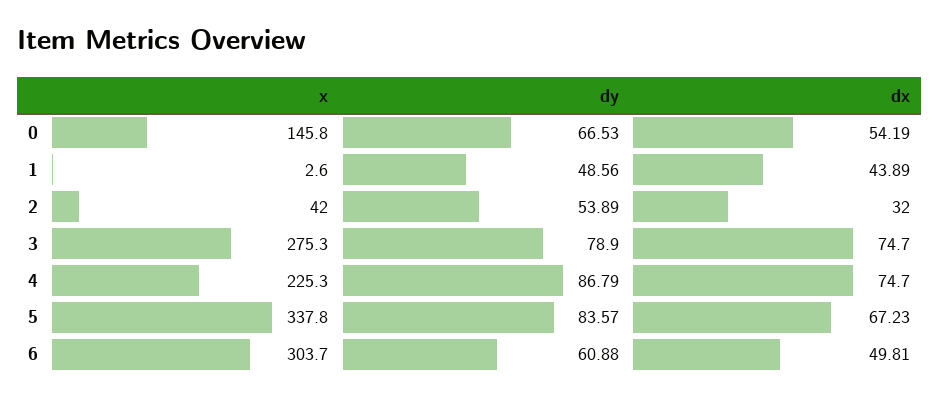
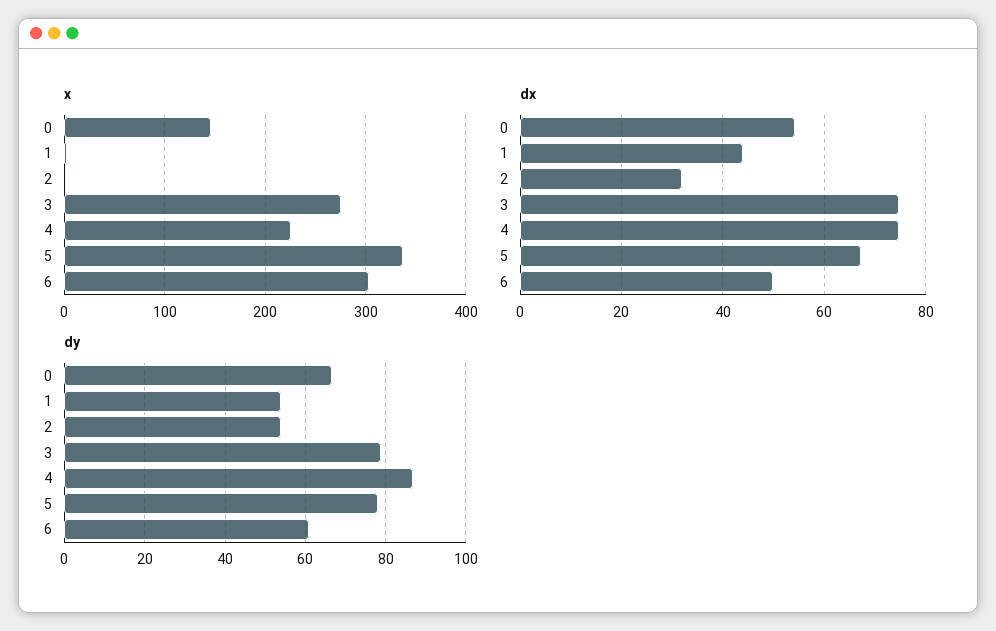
dy, 1: 48.56 -> 54
x, 2: 42 -> 0
dy, 5: 83.57 -> 78

